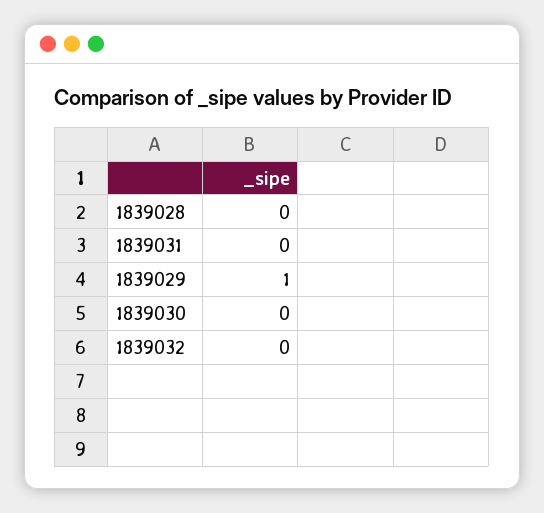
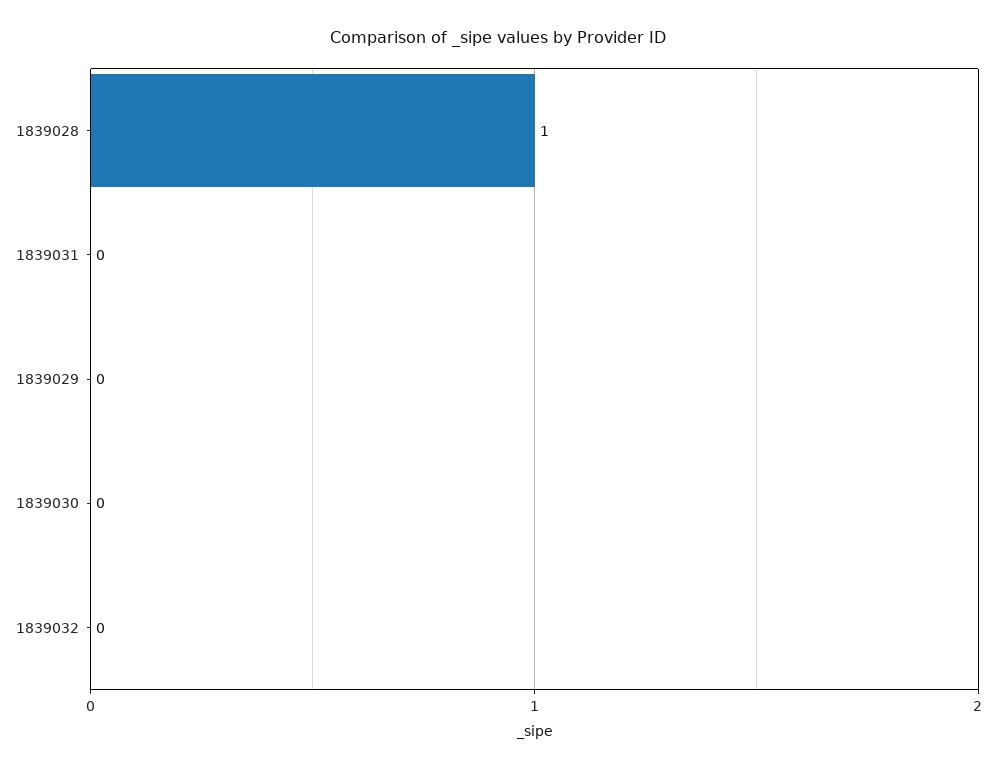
1839028: 0 -> 1
1839029: 1 -> 0

